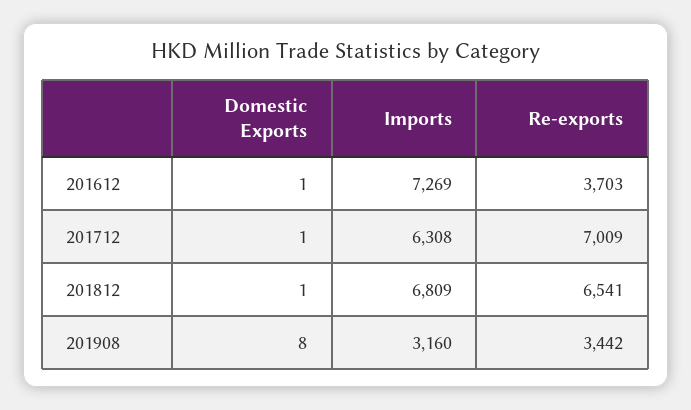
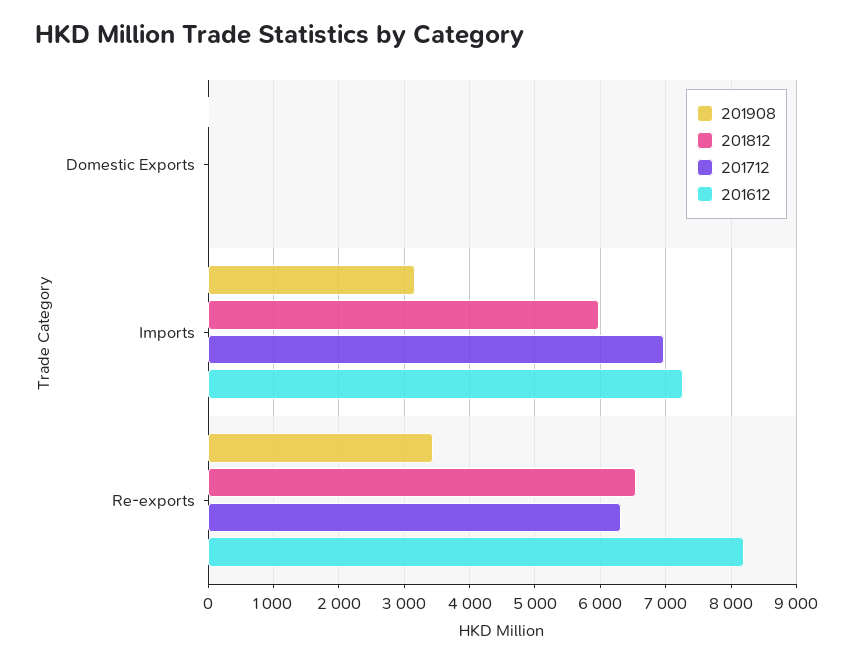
201612, Re-exports: 3703 -> 8200
201712, Imports: 6308 -> 7000
201712, Re-exports: 7009 -> 6300
201812, Imports: 6809 -> 6000

